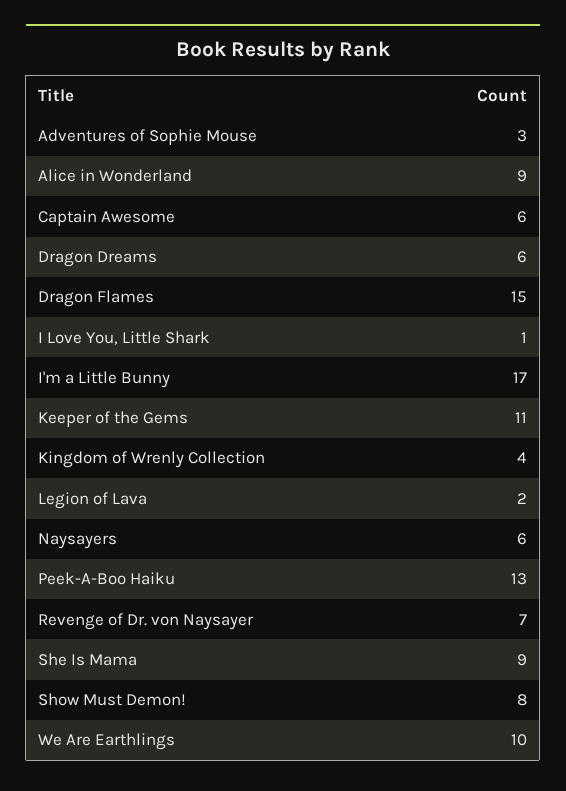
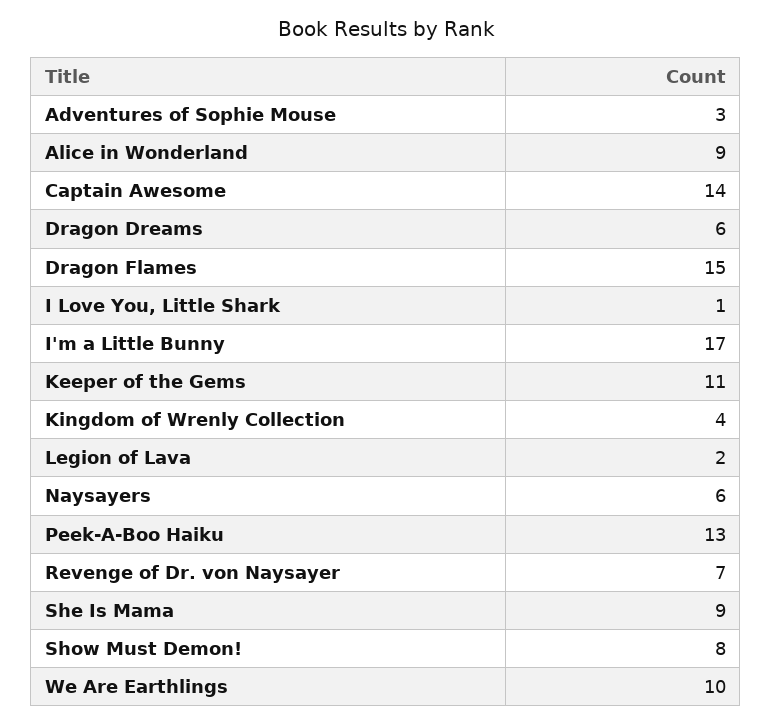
Captain Awesome: 6 -> 14

